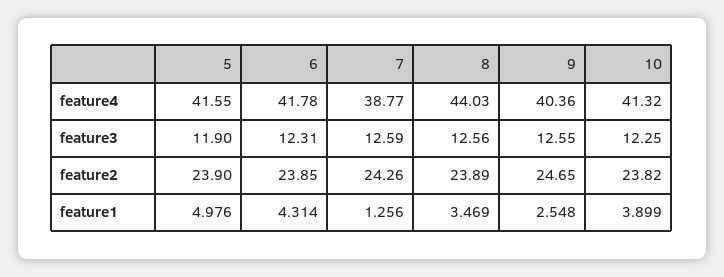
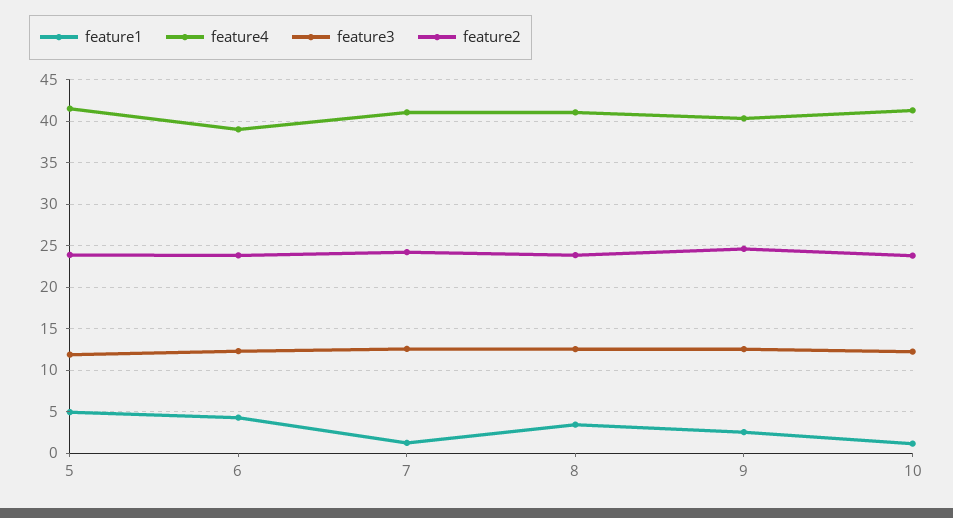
feature4, 6: 41.78 -> 39
feature4, 7: 38.77 -> 41
feature4, 8: 44.03 -> 41
feature1, 10: 3.899 -> 1

